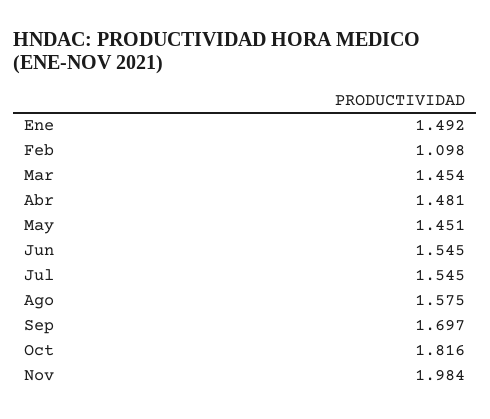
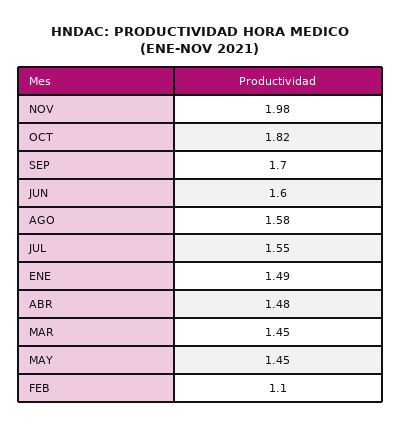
Jun: 1.545 -> 1.6

